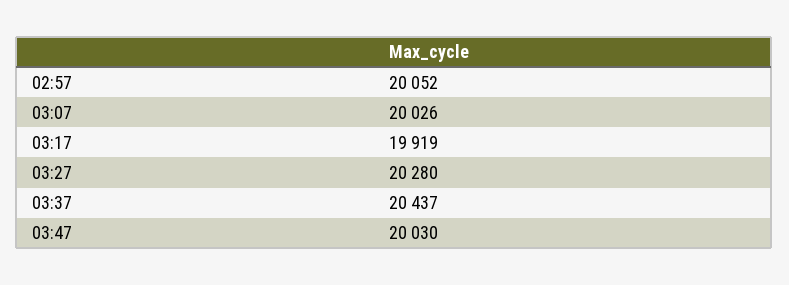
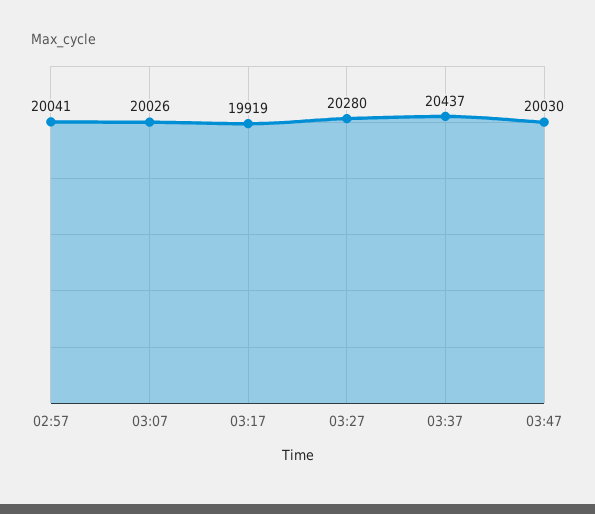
02:57: 20052 -> 20041

